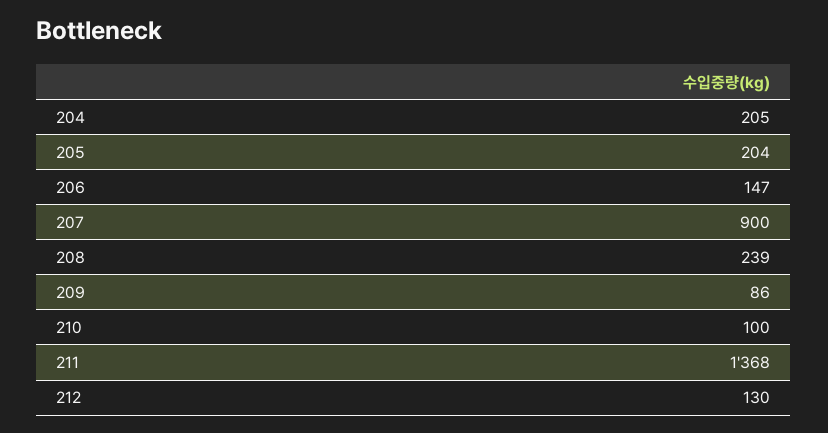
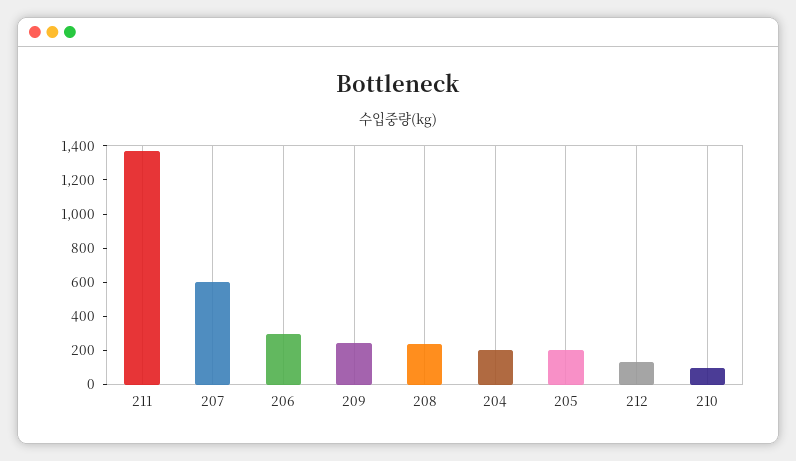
206: 147 -> 300
207: 900 -> 600
209: 86 -> 250

